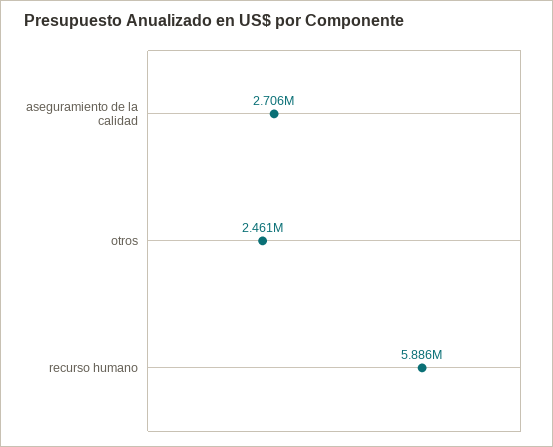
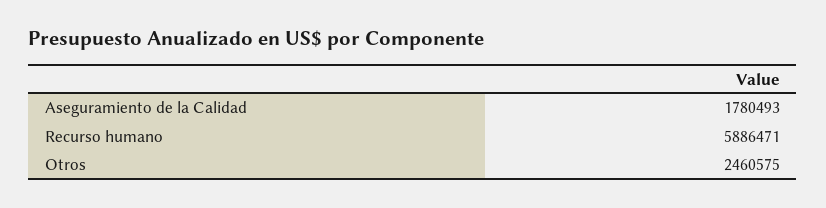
aseguramiento de la calidad: 2706000 -> 1780493

